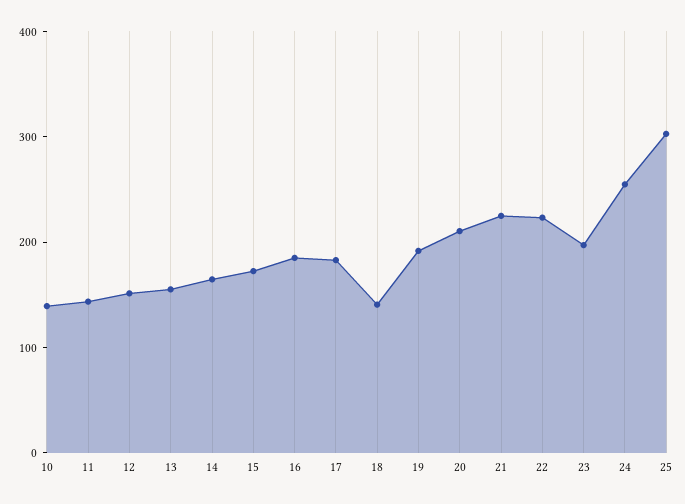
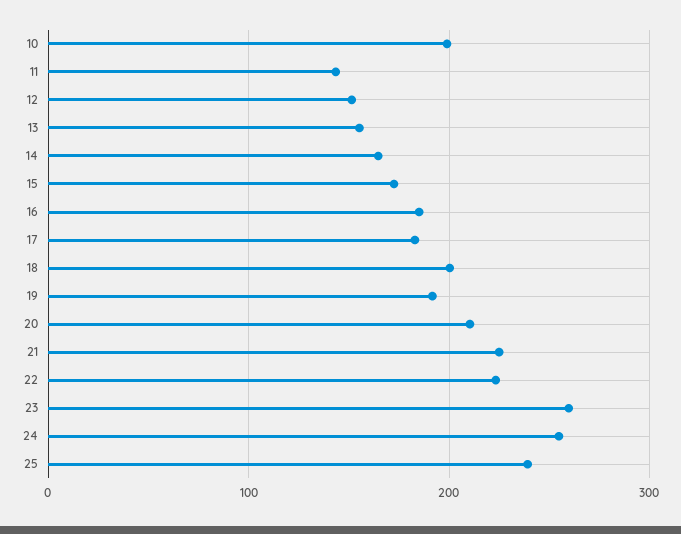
10: 140 -> 200
18: 140 -> 200
23: 200 -> 260
25: 300 -> 240

